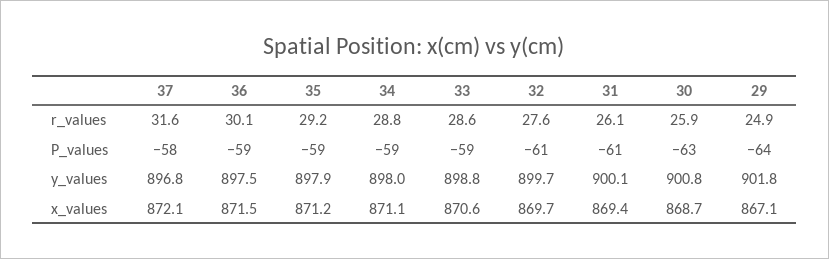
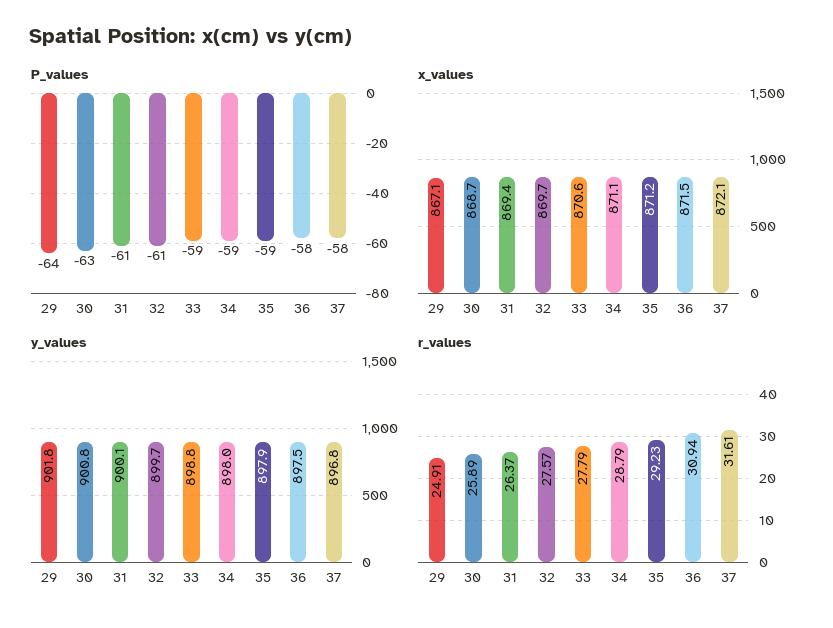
r_values, 36: 30.1 -> 30.94
r_values, 33: 28.6 -> 27.79
r_values, 31: 26.1 -> 26.37
P_values, 36: -59 -> -58

